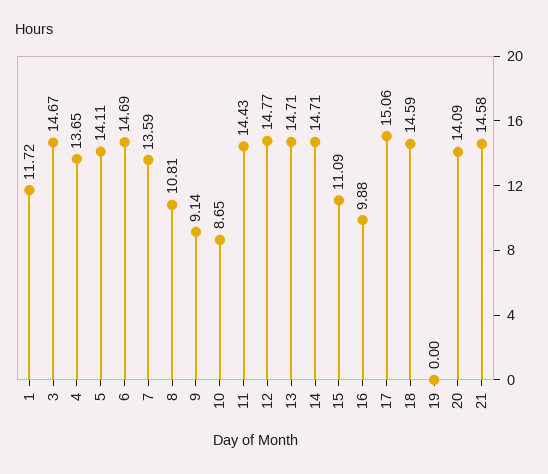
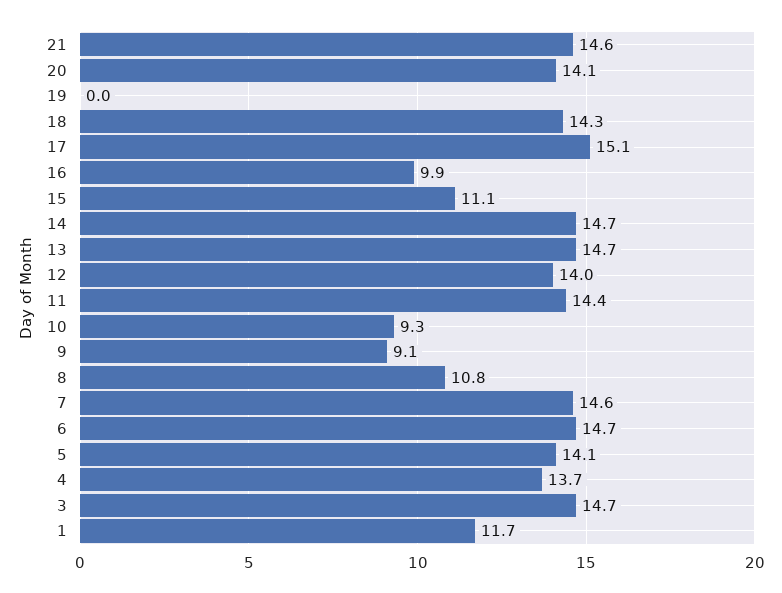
7: 13.59 -> 14.6
10: 8.65 -> 9.3
12: 14.77 -> 14
18: 14.59 -> 14.3

